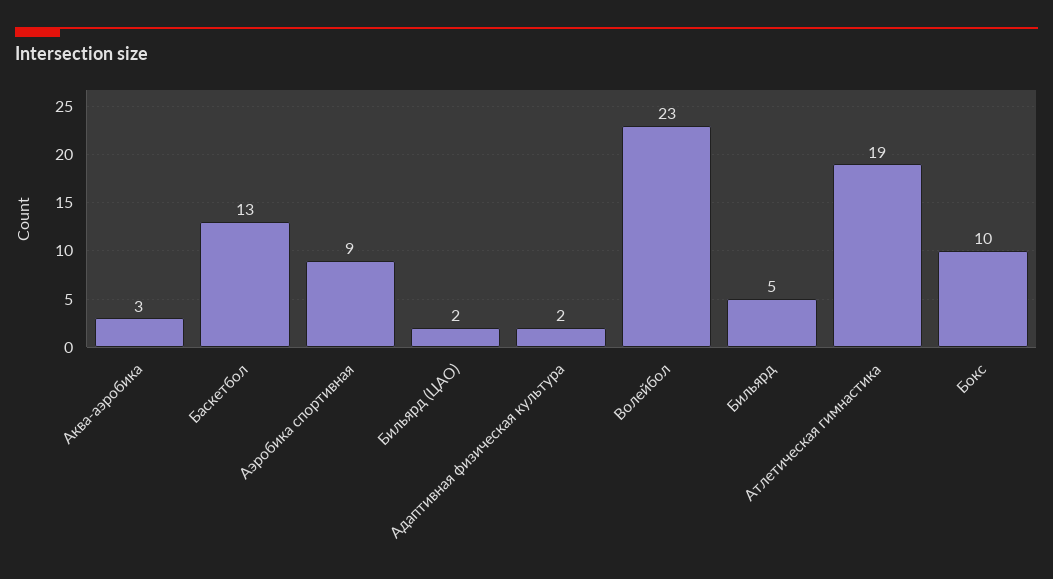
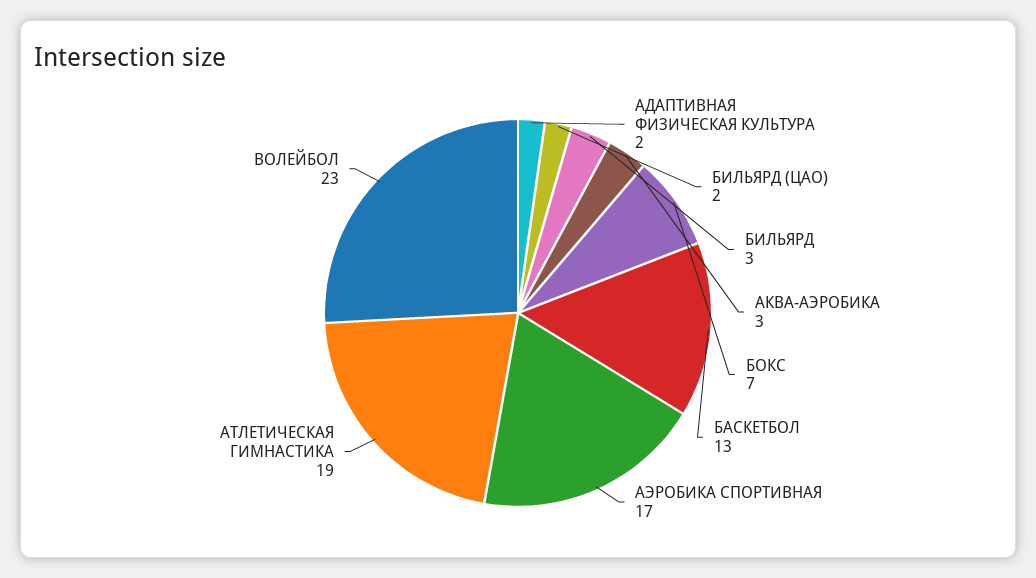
Аэробика спортивная: 9 -> 17
Бильярд: 5 -> 3
Бокс: 10 -> 7

